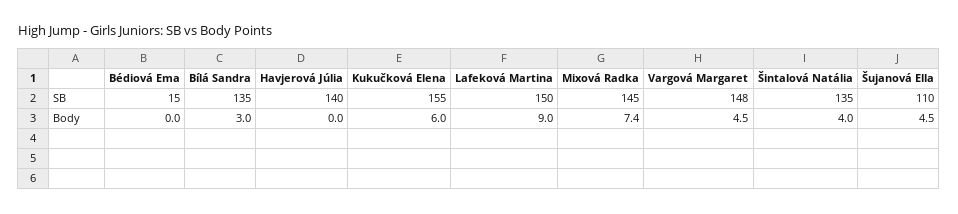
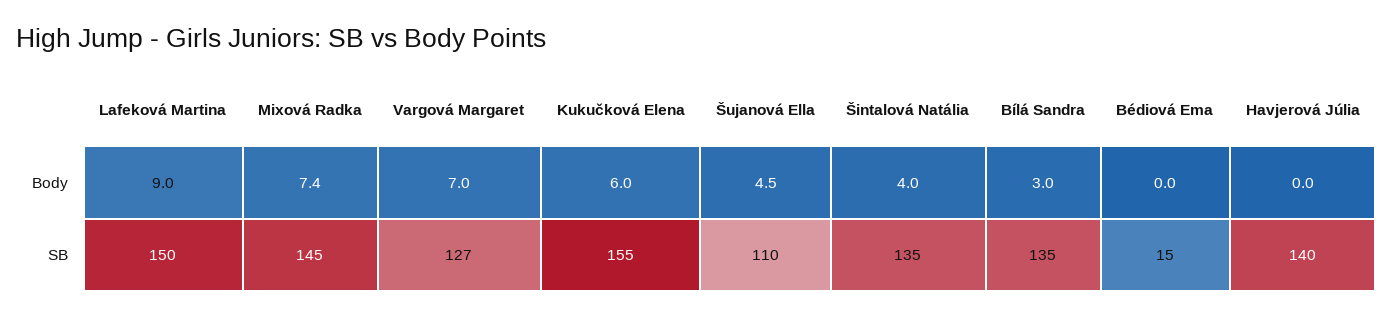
Vargová Margaret, SB: 148 -> 127
Vargová Margaret, Body: 4.5 -> 7

